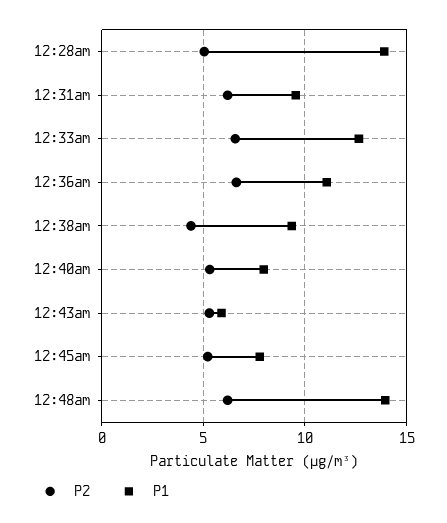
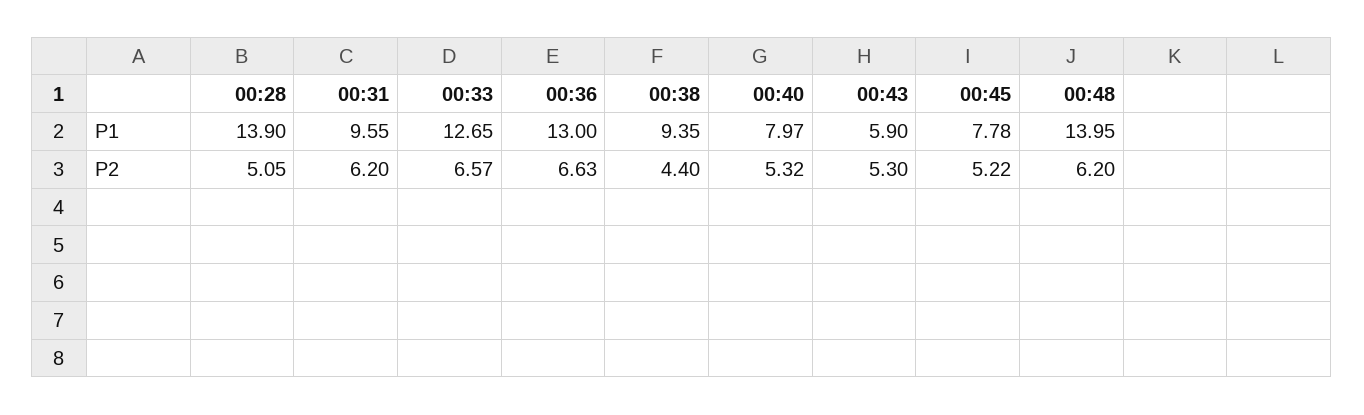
P1, 12:36am: 11 -> 13

